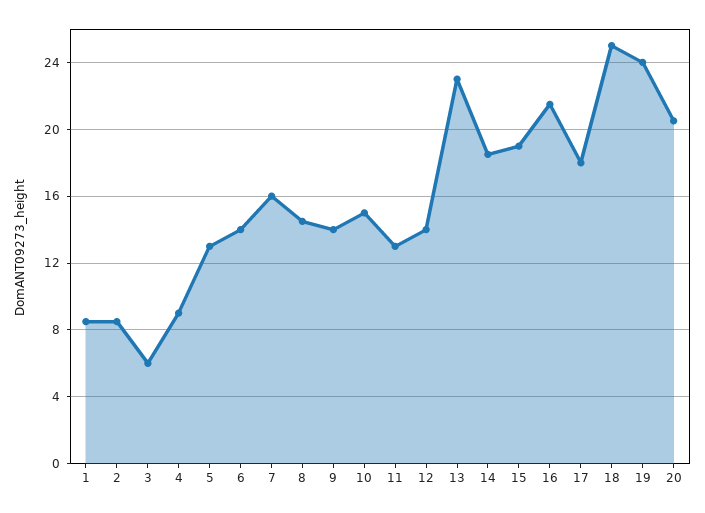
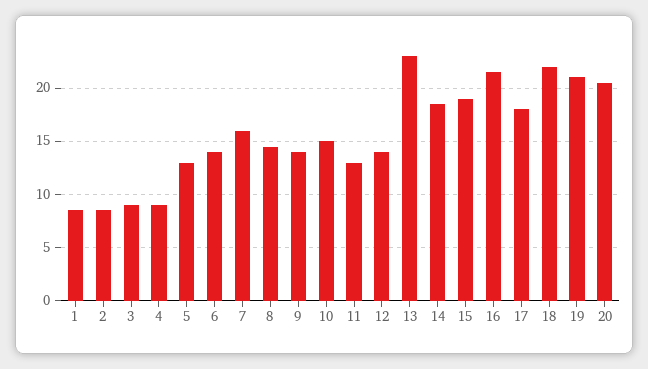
3: 6 -> 9
18: 25 -> 22
19: 24 -> 21

